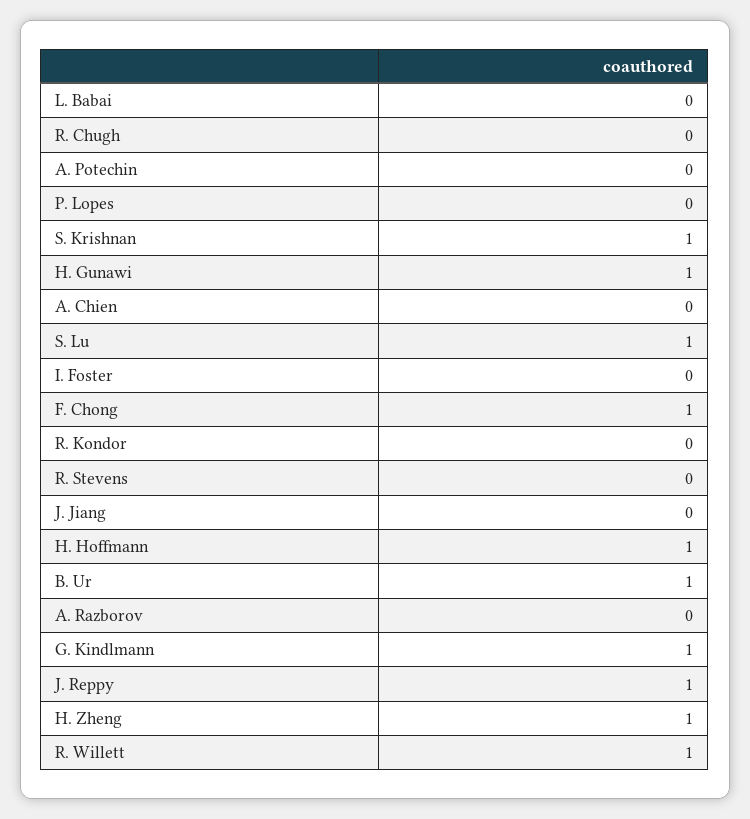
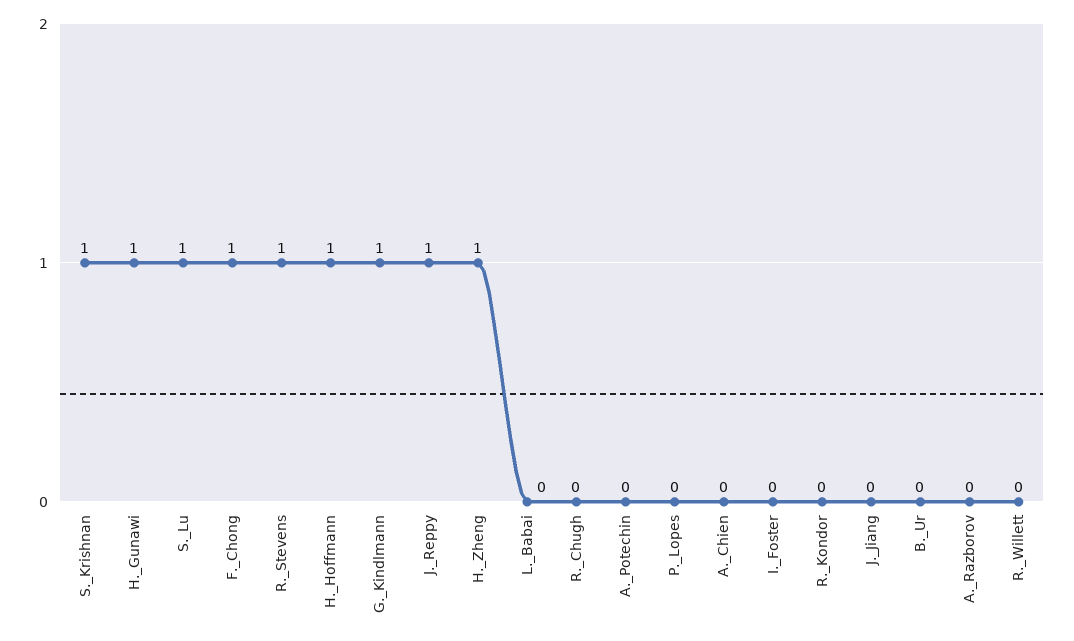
R. Stevens: 0 -> 1
B. Ur: 1 -> 0
R. Willett: 1 -> 0

